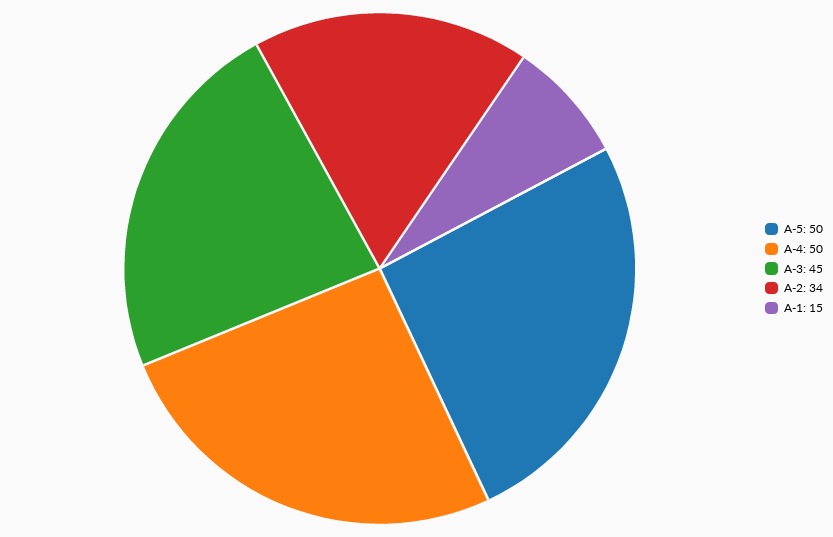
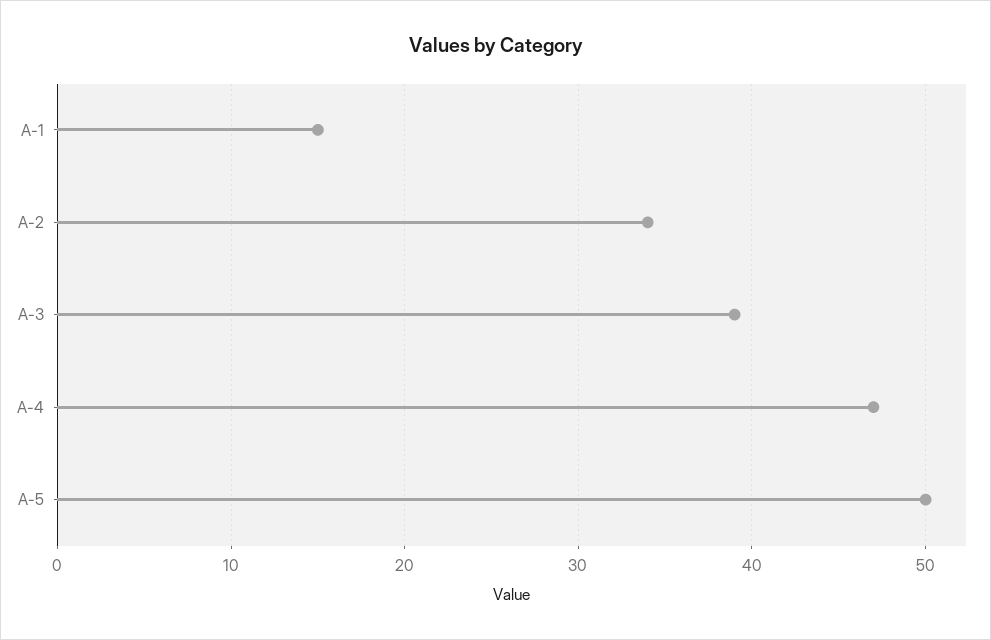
A-4: 50 -> 47
A-3: 45 -> 39

